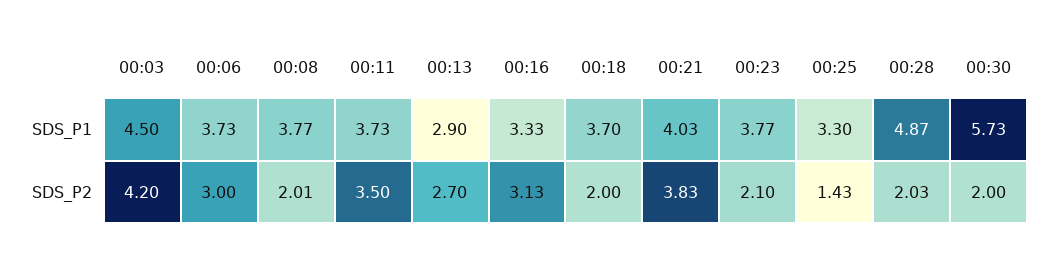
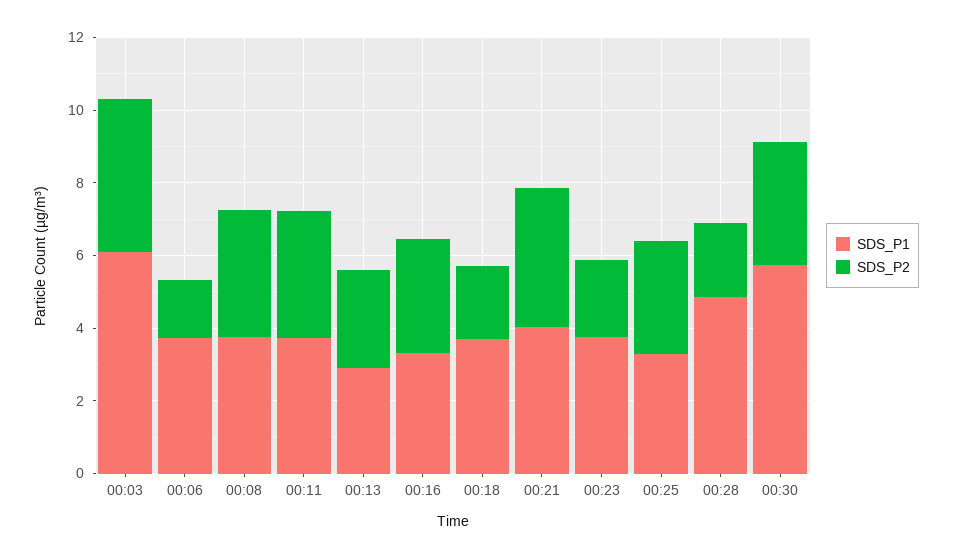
SDS_P1, 00:03: 4.5 -> 6
SDS_P2, 00:06: 3 -> 1.5
SDS_P2, 00:08: 2.01 -> 3.5
SDS_P2, 00:25: 1.43 -> 3
SDS_P2, 00:30: 2 -> 3.5

